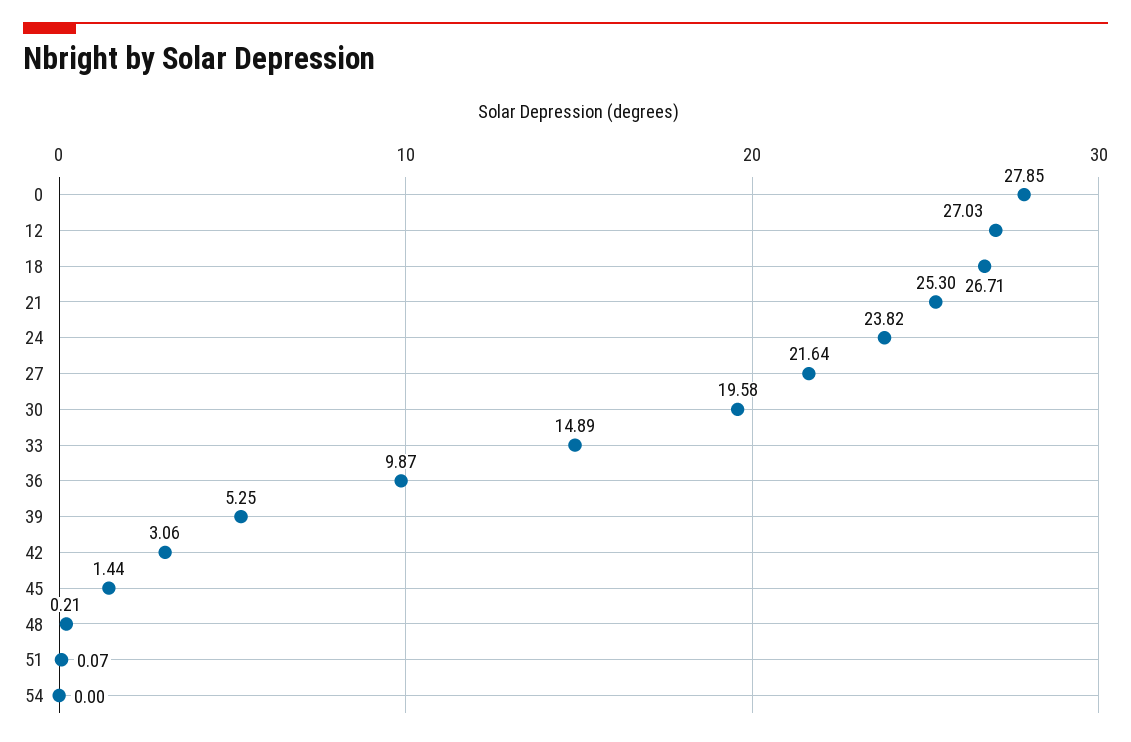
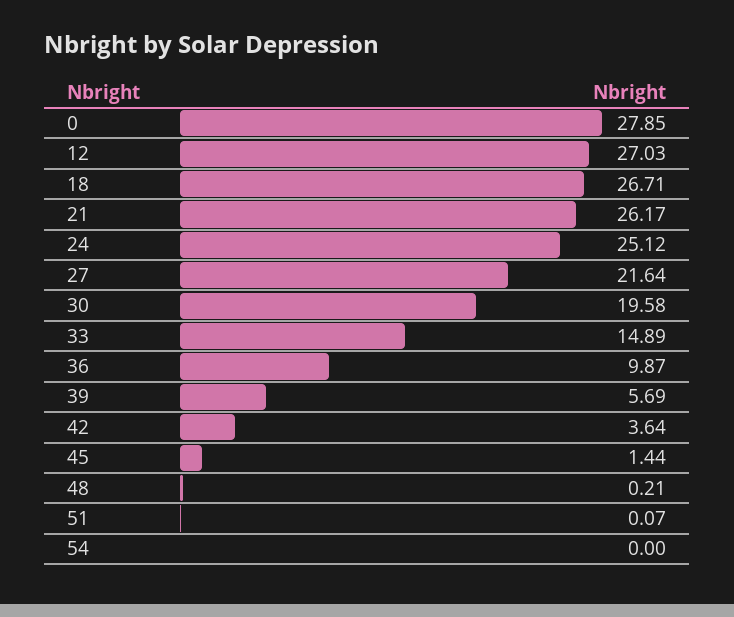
21: 25.3 -> 26.17
24: 23.82 -> 25.12
39: 5.25 -> 5.69
42: 3.06 -> 3.64

